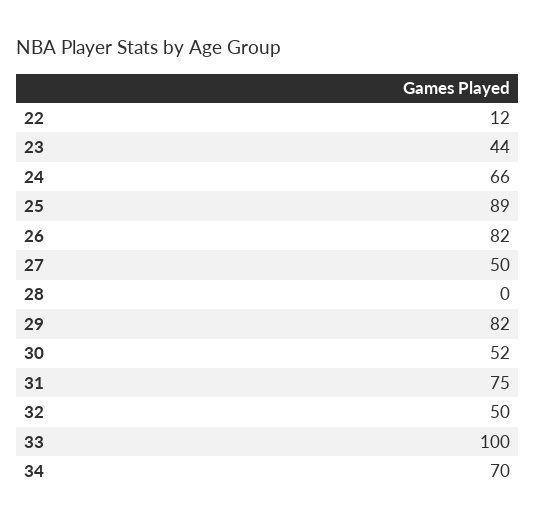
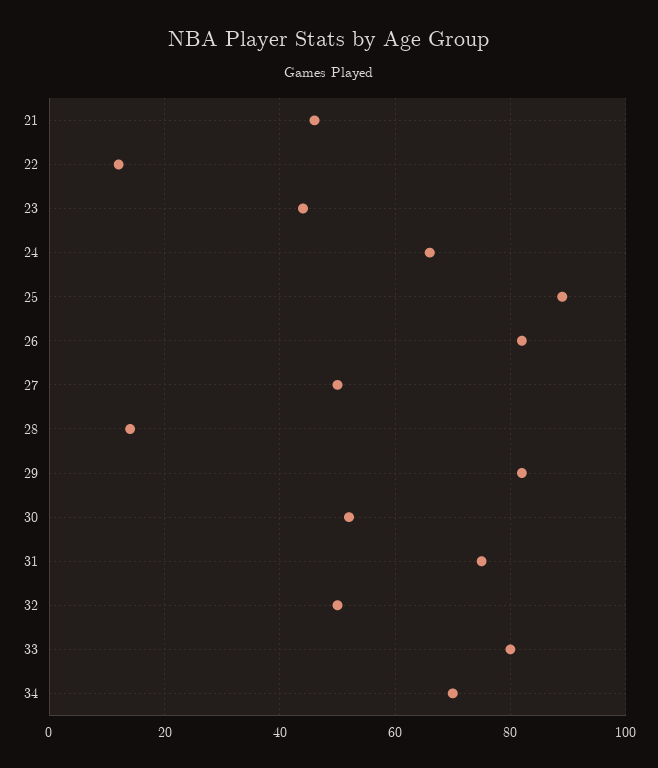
28: 0 -> 15
33: 100 -> 80
21: none -> 45

